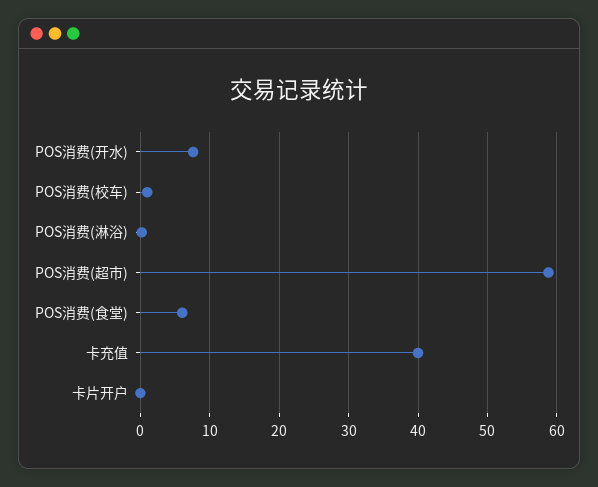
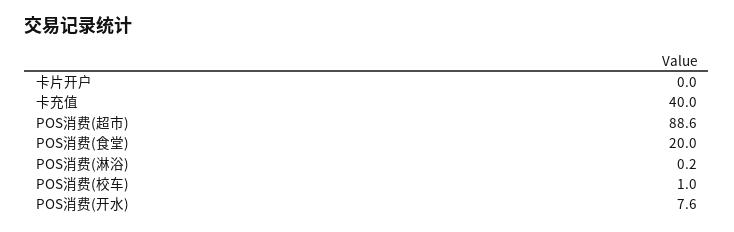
POS消费(超市): 59 -> 88.6
POS消费(食堂): 6 -> 20

